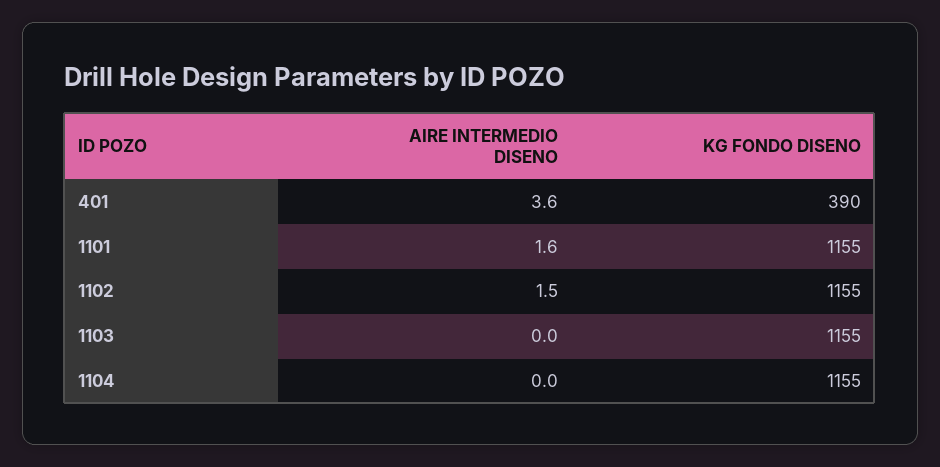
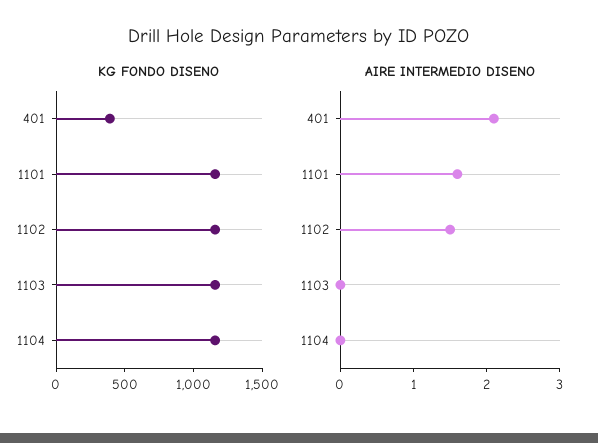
AIRE INTERMEDIO DISENO, 401: 3.6 -> 2

